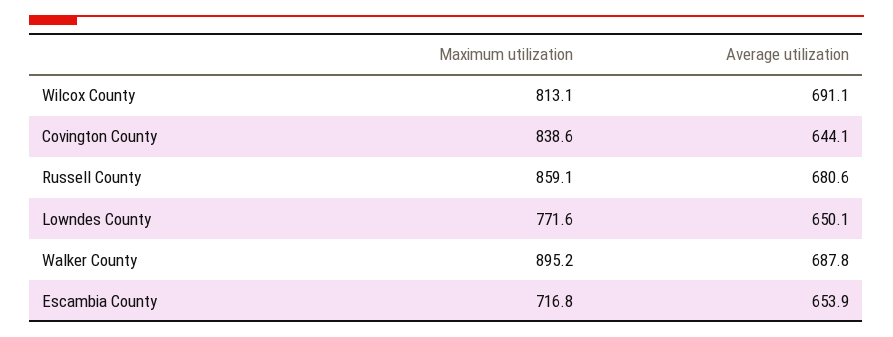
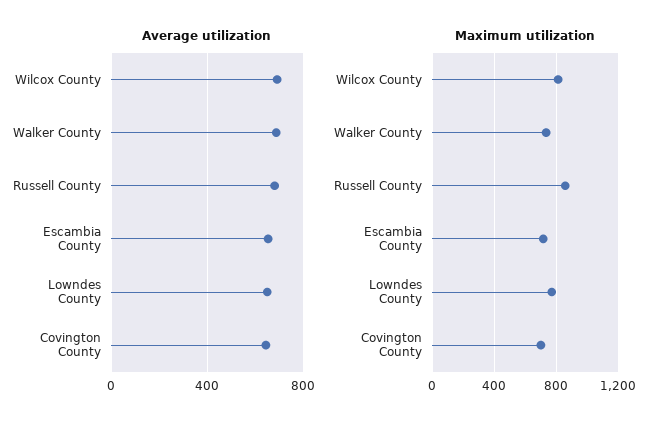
Maximum utilization, Covington County: 838.6 -> 700
Maximum utilization, Walker County: 895.2 -> 750

